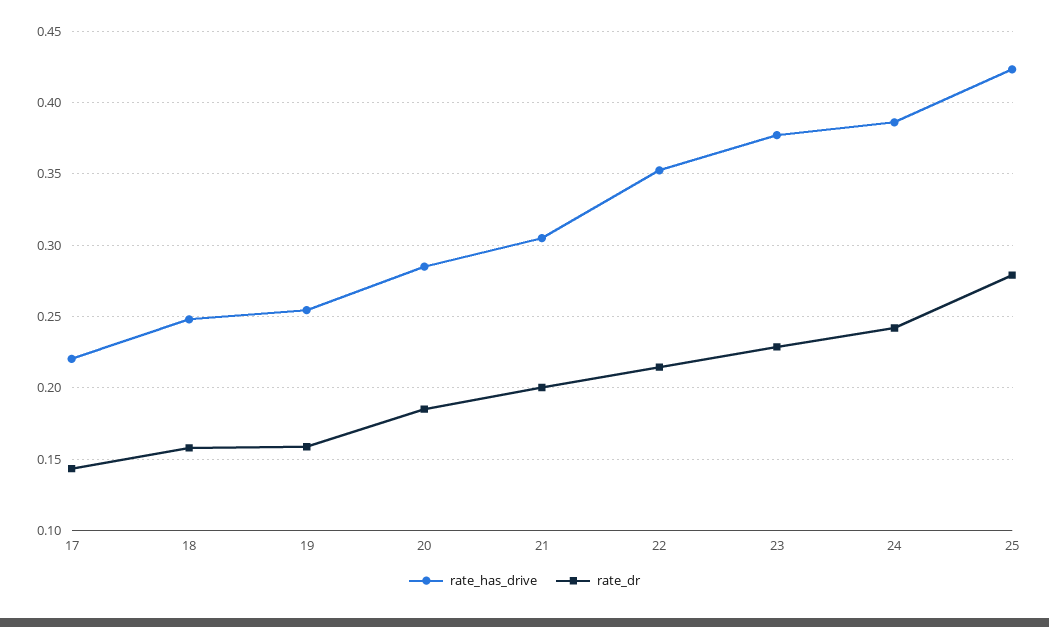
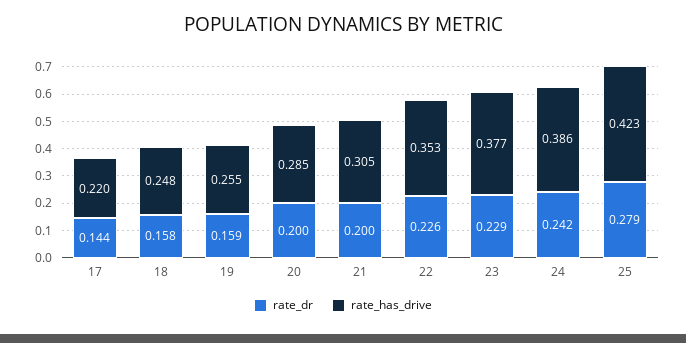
rate_dr, 20: 0.185 -> 0.2
rate_dr, 22: 0.215 -> 0.226

